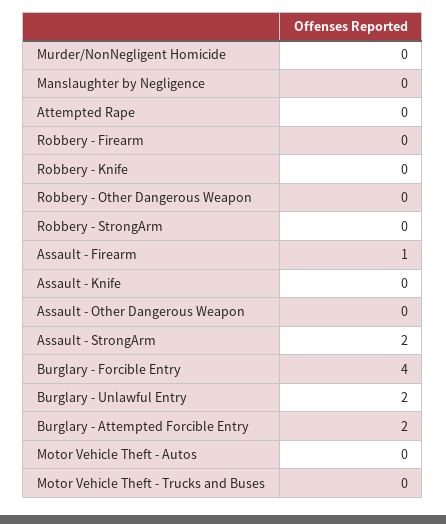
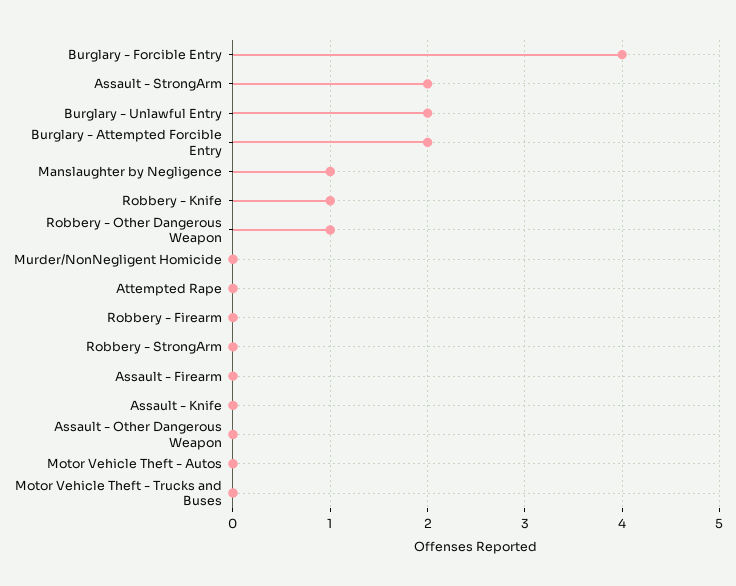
Manslaughter by Negligence: 0 -> 1
Robbery - Knife: 0 -> 1
Robbery - Other Dangerous Weapon: 0 -> 1
Assault - Firearm: 1 -> 0

